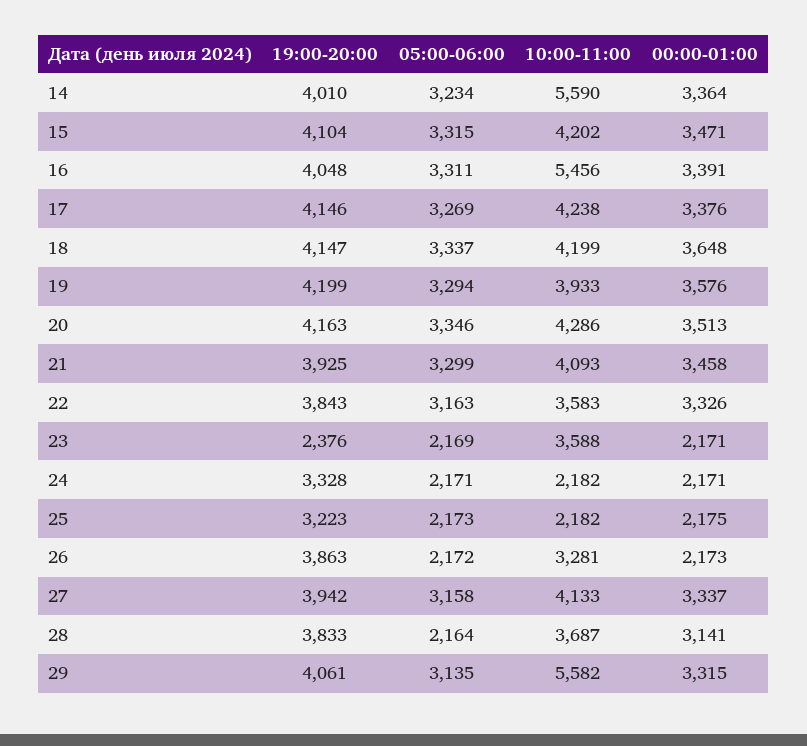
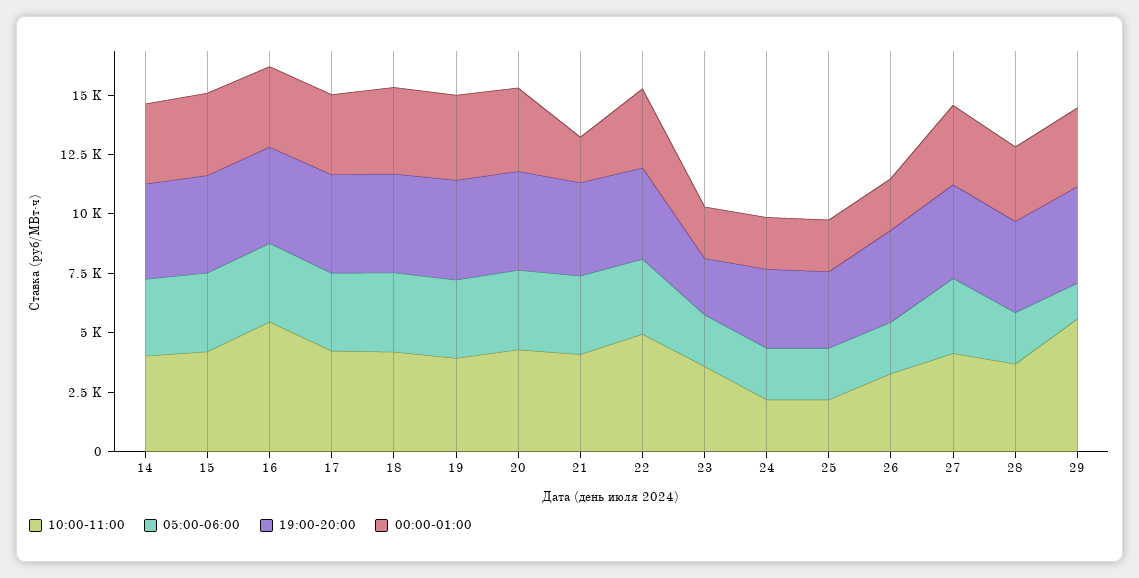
10:00-11:00, 14: 5590 -> 4000
00:00-01:00, 21: 3458 -> 2000
10:00-11:00, 22: 3583 -> 5000
05:00-06:00, 29: 3135 -> 1500

